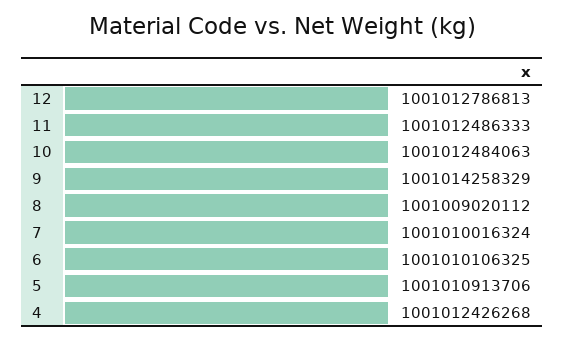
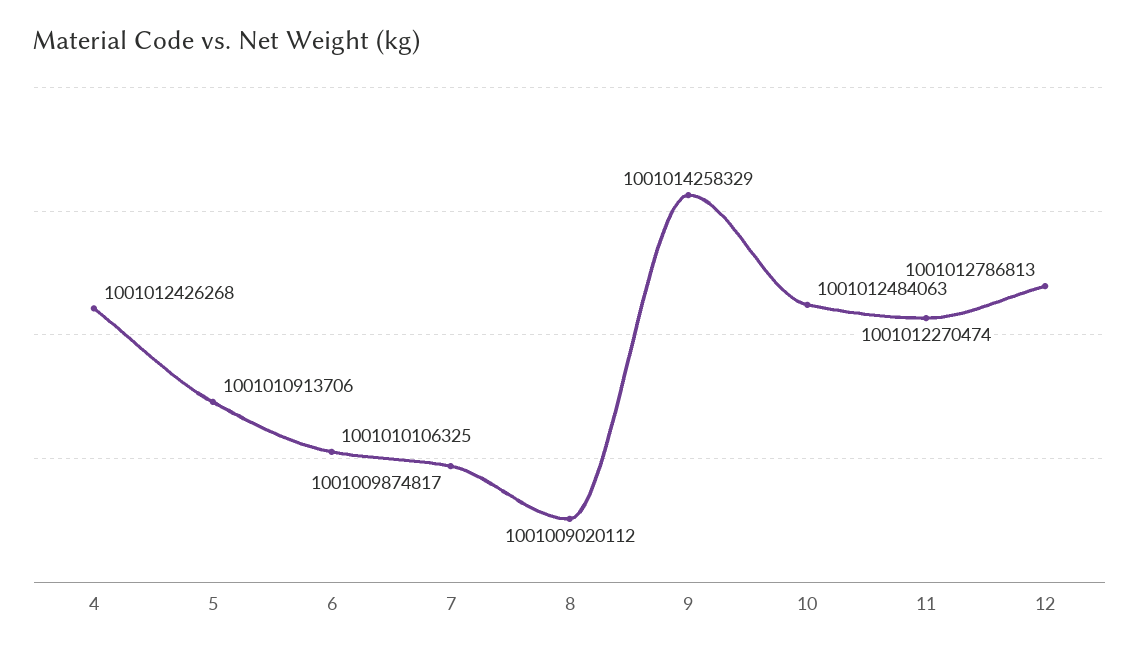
11: 1001012486333 -> 1001012270474
7: 1001010016324 -> 1001009874817

